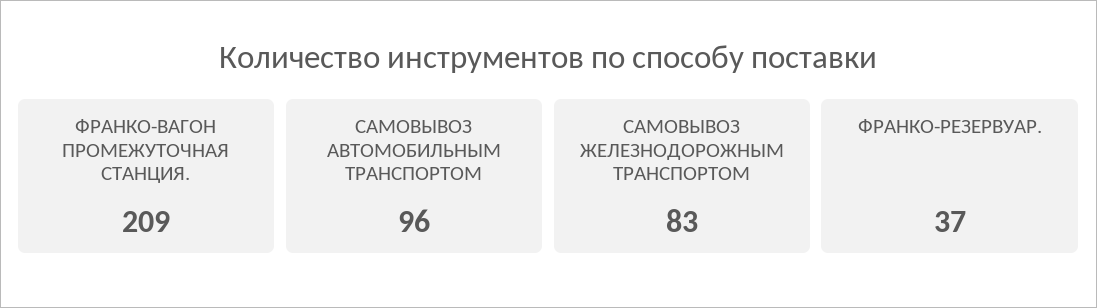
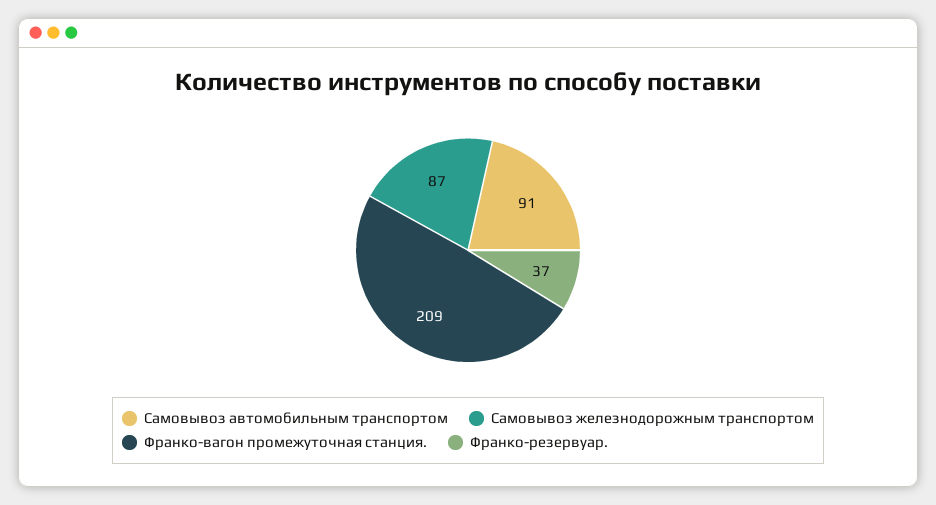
САМОВЫВОЗ АВТОМОБИЛЬНЫМ ТРАНСПОРТОМ: 96 -> 91
САМОВЫВОЗ ЖЕЛЕЗНОДОРОЖНЫМ ТРАНСПОРТОМ: 83 -> 87

